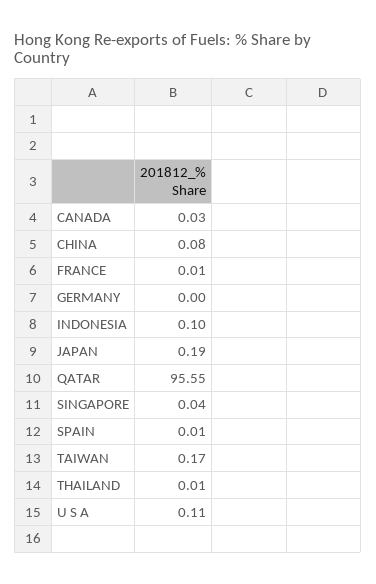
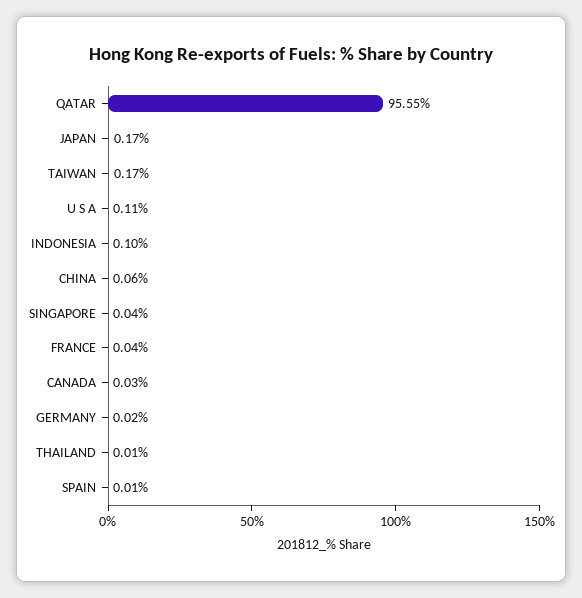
CHINA: 0.08 -> 0.06
FRANCE: 0.01 -> 0.04
GERMANY: 0 -> 0.02
JAPAN: 0.19 -> 0.17

